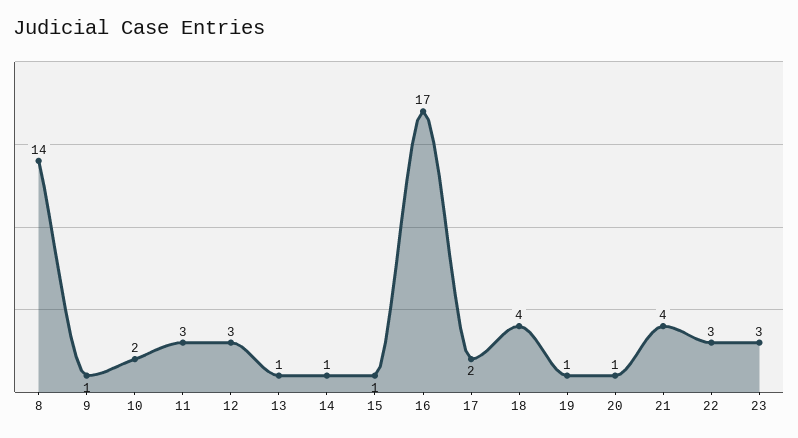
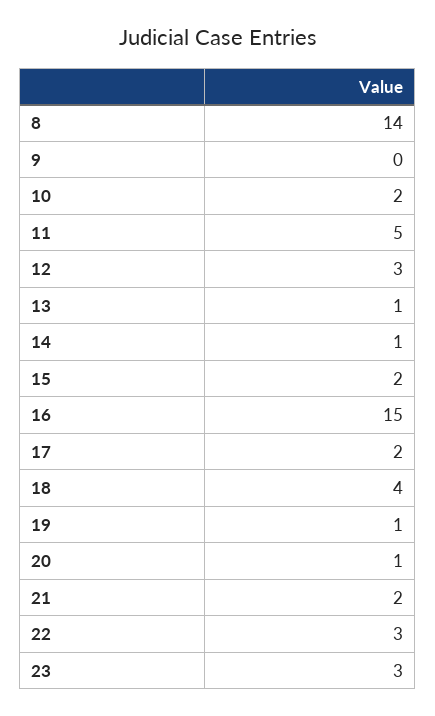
9: 1 -> 0
11: 3 -> 5
15: 1 -> 2
16: 17 -> 15
21: 4 -> 2

